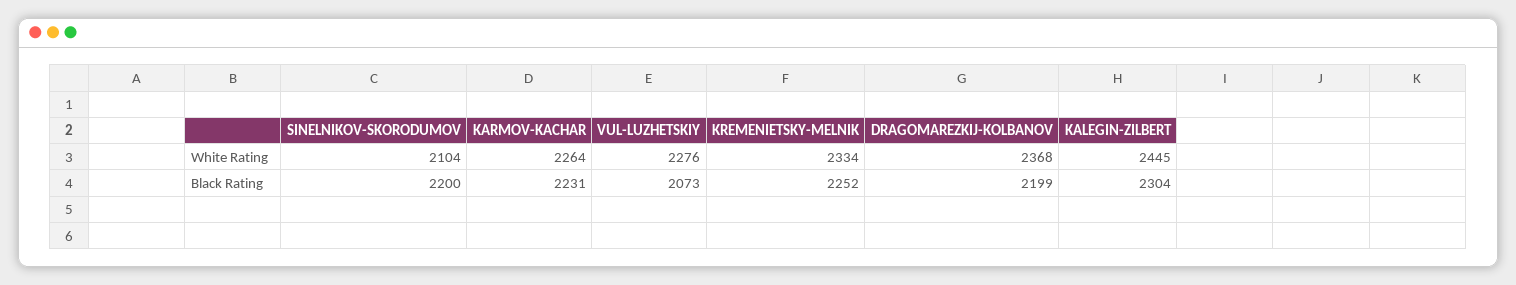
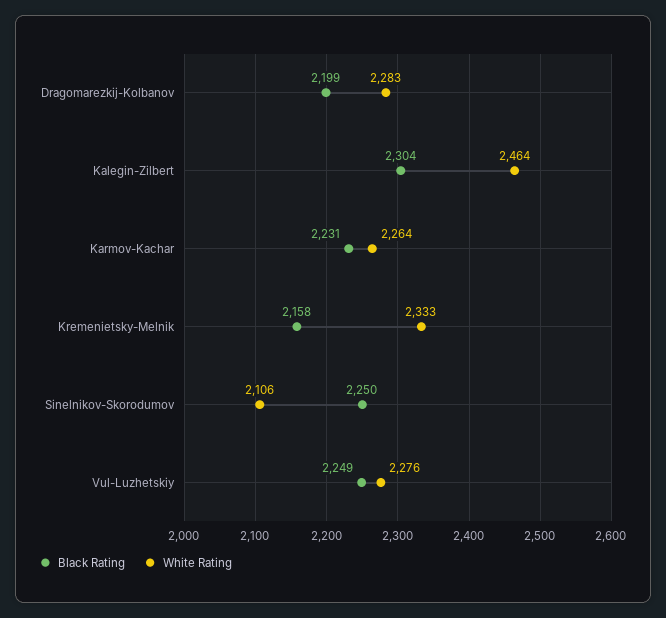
White Rating, SINELNIKOV-SKORODUMOV: 2104 -> 2106
White Rating, KREMENIETSKY-MELNIK: 2334 -> 2333
White Rating, DRAGOMAREZKIJ-KOLBANOV: 2368 -> 2283
White Rating, KALEGIN-ZILBERT: 2445 -> 2464
Black Rating, SINELNIKOV-SKORODUMOV: 2200 -> 2250
Black Rating, VUL-LUZHETSKIY: 2073 -> 2249
Black Rating, KREMENIETSKY-MELNIK: 2252 -> 2158

